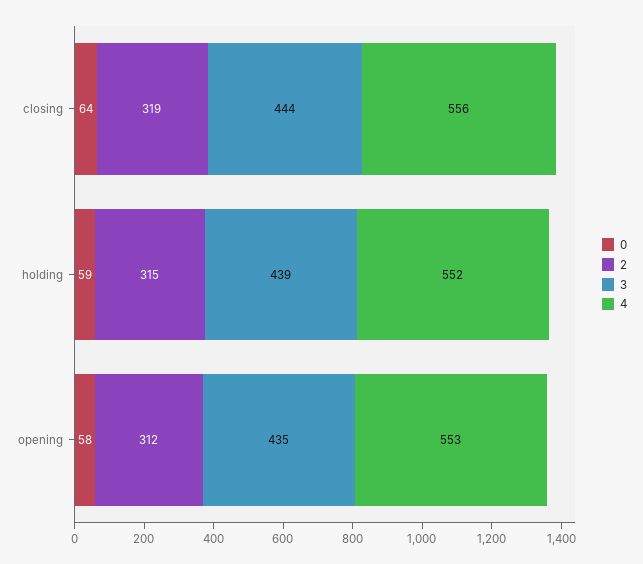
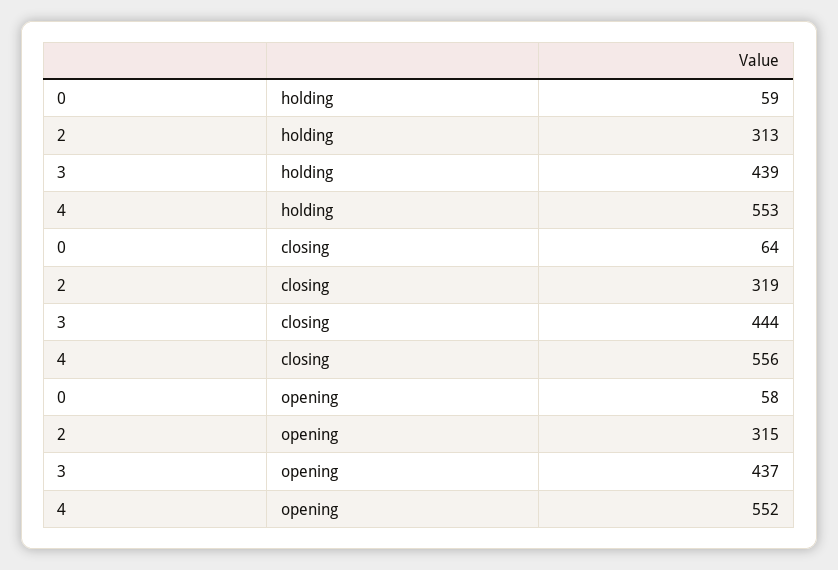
2, holding: 315 -> 313
4, holding: 552 -> 553
2, opening: 312 -> 315
3, opening: 435 -> 437
4, opening: 553 -> 552

